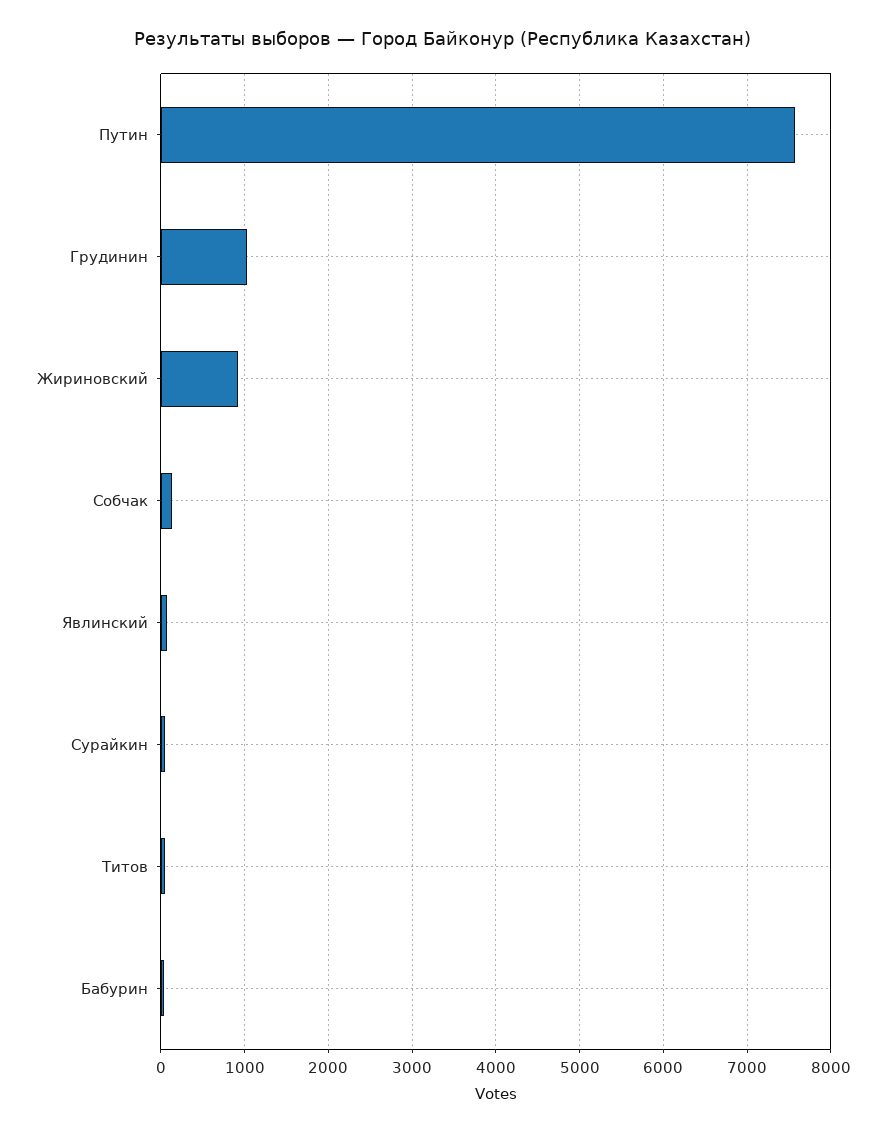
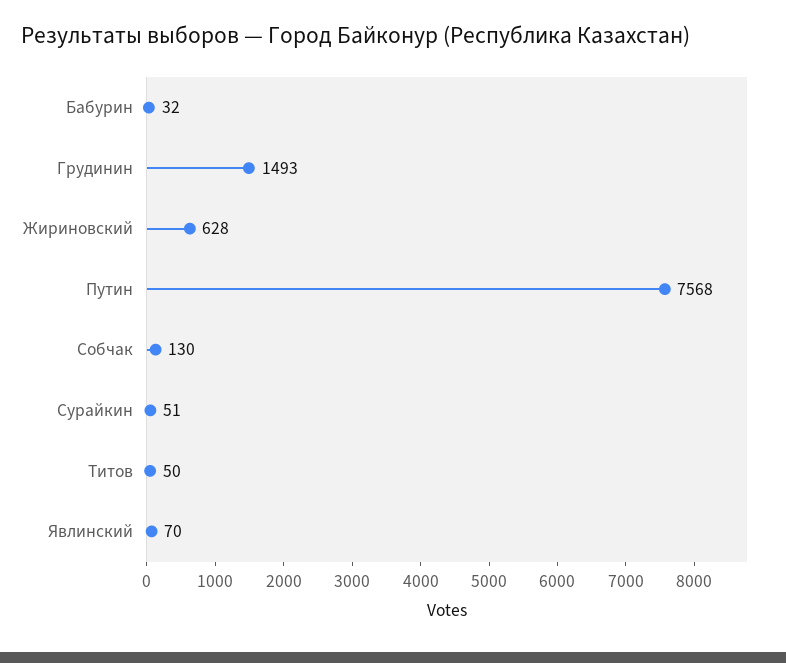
Грудинин: 1000 -> 1493
Жириновский: 900 -> 628

